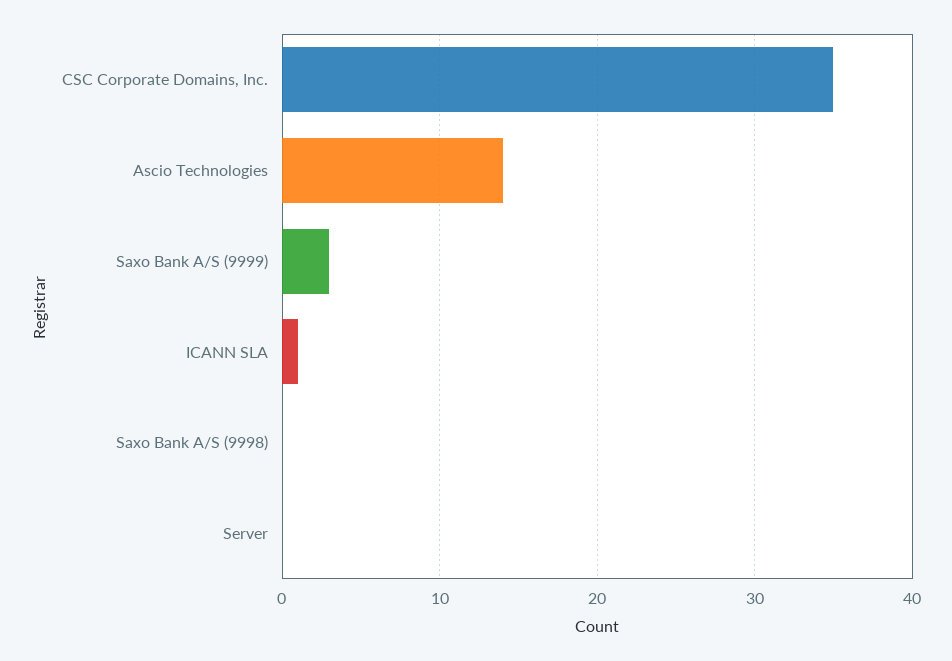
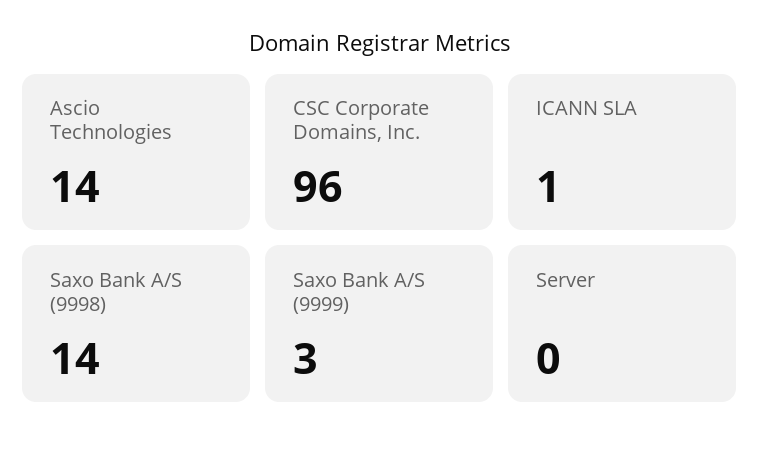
CSC Corporate Domains, Inc.: 35 -> 96
Saxo Bank A/S (9998): 0 -> 14

